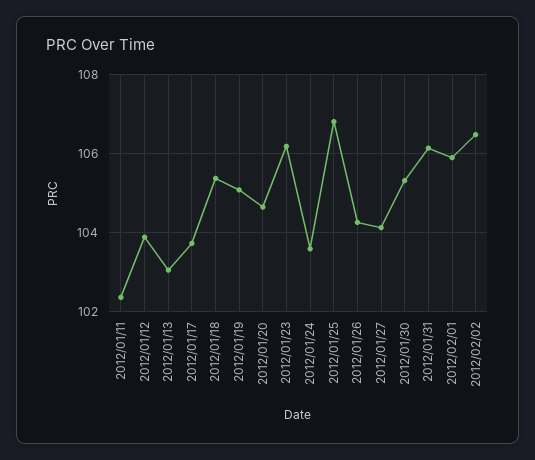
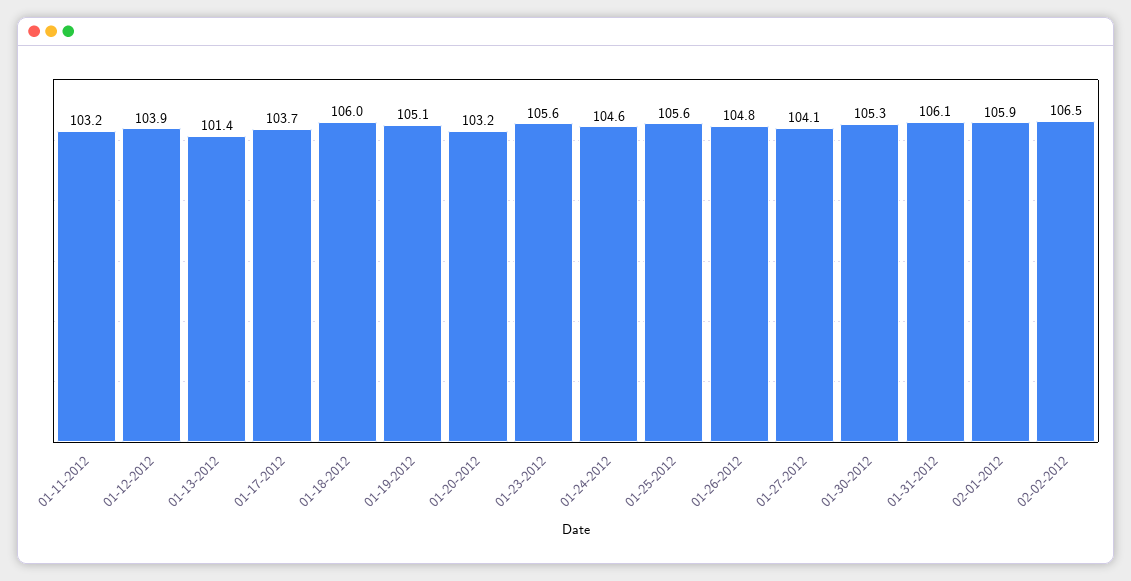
2012/01/11: 102.4 -> 103.2
2012/01/13: 103 -> 101.4
2012/01/18: 105.4 -> 106
2012/01/20: 104.6 -> 103.2
2012/01/23: 106.2 -> 105.6
2012/01/24: 103.6 -> 104.6
2012/01/25: 106.8 -> 105.6
2012/01/26: 104.2 -> 104.8

